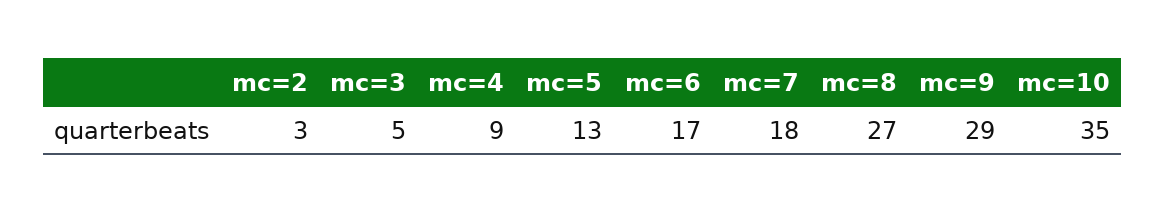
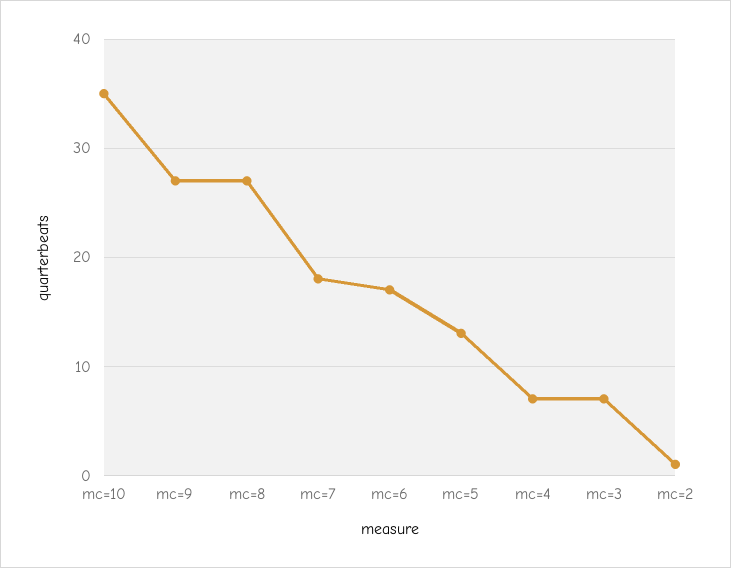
mc=2: 3 -> 1
mc=3: 5 -> 7
mc=4: 9 -> 7
mc=9: 29 -> 27

